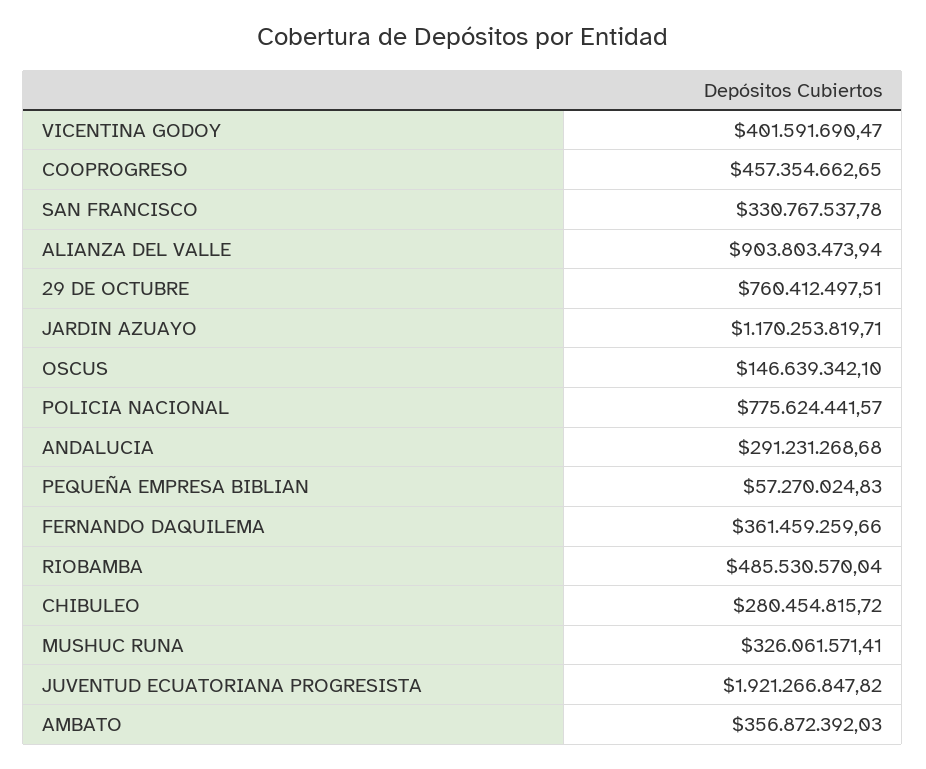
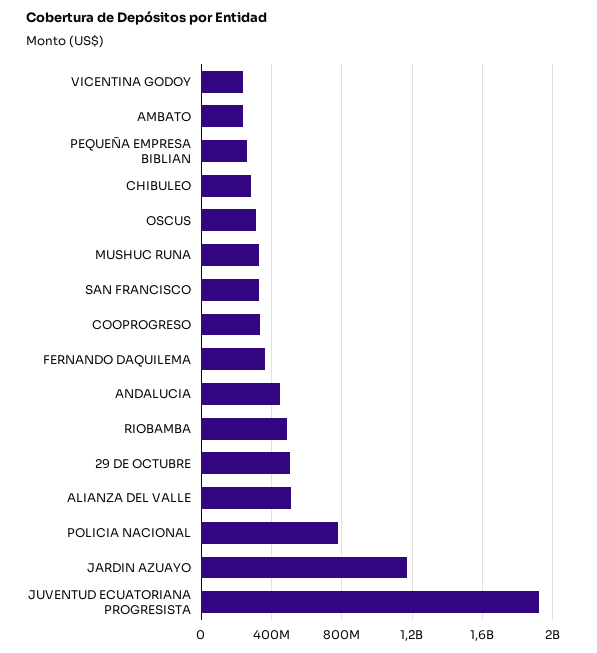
VICENTINA GODOY: 401591690.47 -> 250000000
COOPROGRESO: 457354662.65 -> 350000000
ALIANZA DEL VALLE: 903803473.94 -> 500000000
29 DE OCTUBRE: 760412497.51 -> 500000000
OSCUS: 146639342.1 -> 300000000
ANDALUCIA: 291231268.68 -> 450000000
PEQUEÑA EMPRESA BIBLIAN: 57270024.83 -> 250000000
AMBATO: 356872392.03 -> 250000000

